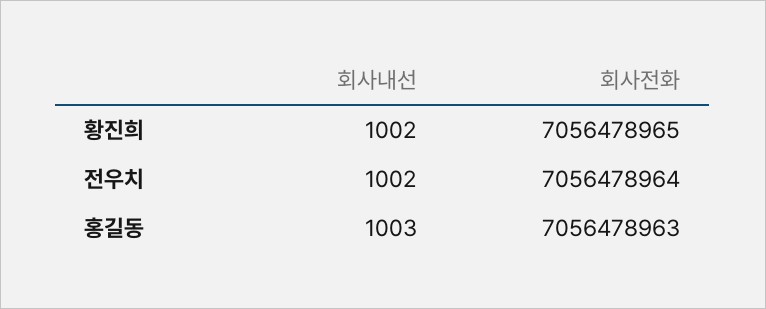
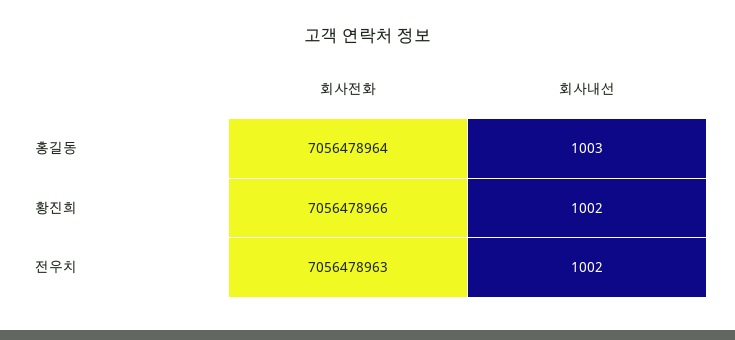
회사전화, 황진희: 7056478965 -> 7056478966
회사전화, 전우치: 7056478964 -> 7056478963
회사전화, 홍길동: 7056478963 -> 7056478964

